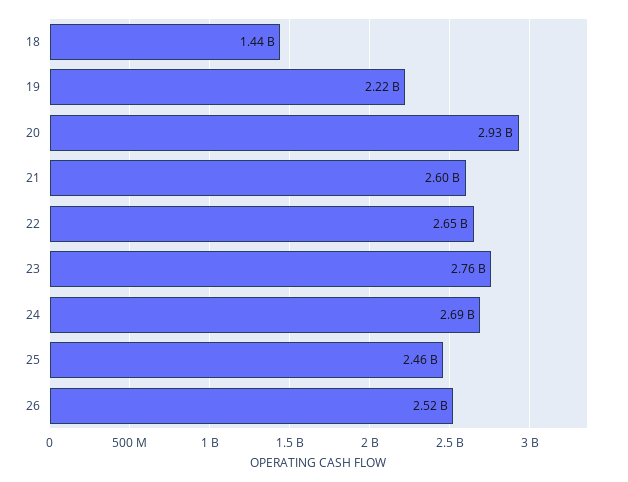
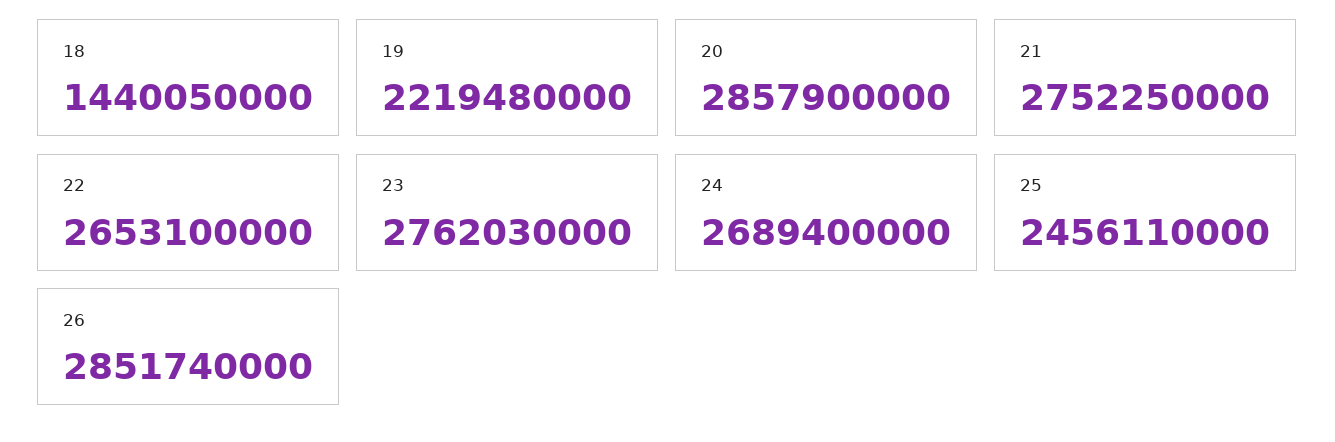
20: 2930000000 -> 2857900000
21: 2600000000 -> 2752250000
26: 2520000000 -> 2851740000

